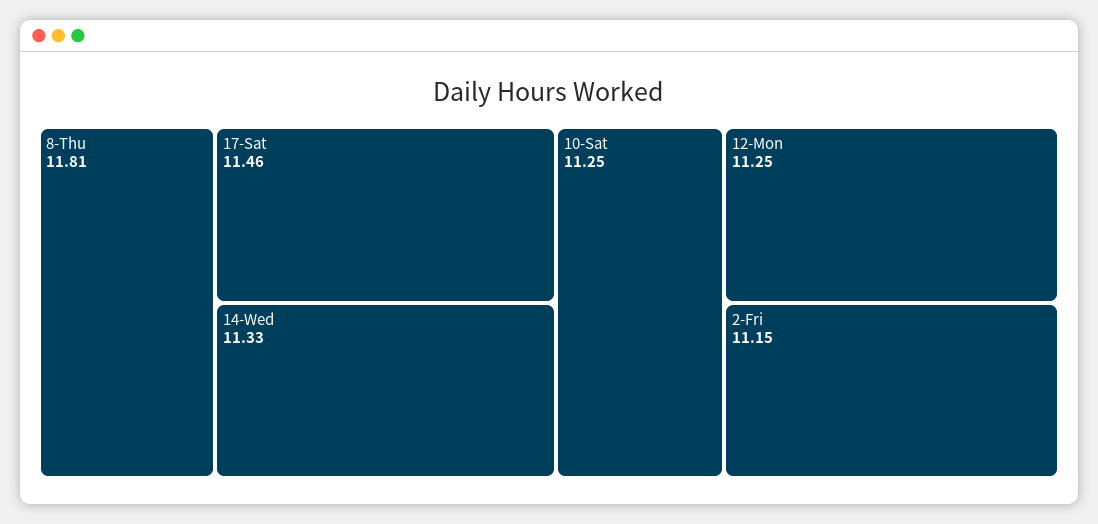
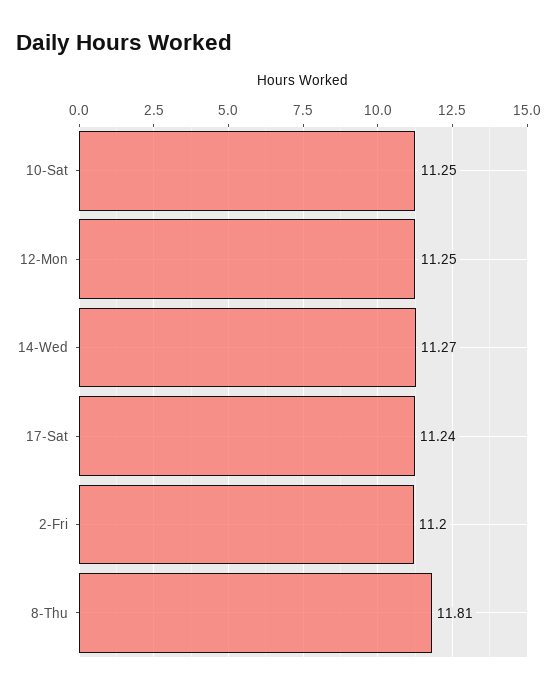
17-Sat: 11.46 -> 11.24
14-Wed: 11.33 -> 11.27
2-Fri: 11.15 -> 11.2

